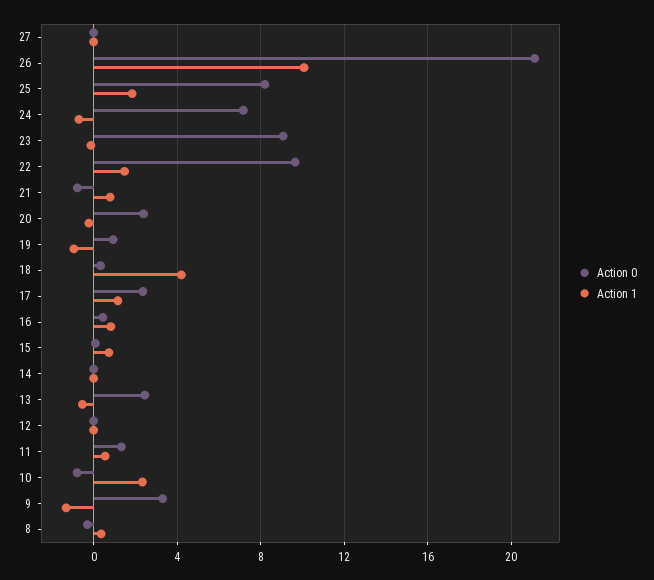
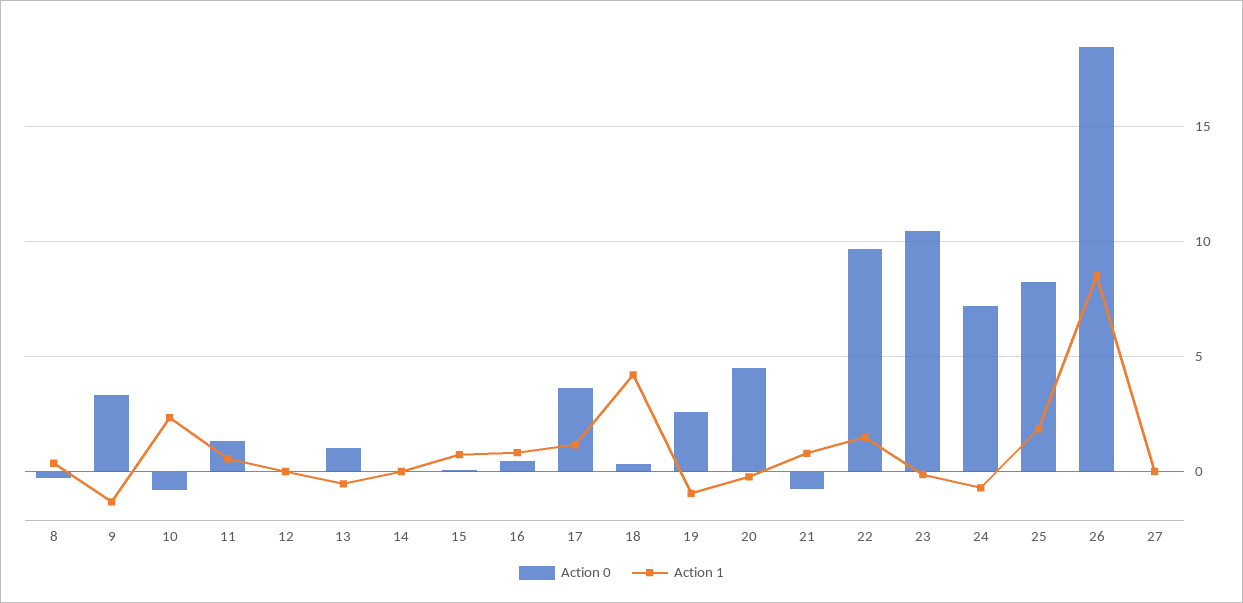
Action 0, 26: 21 -> 18.5
Action 1, 26: 10 -> 8.5
Action 0, 23: 9 -> 10.5
Action 0, 20: 2.5 -> 4.5
Action 0, 19: 1 -> 2.5
Action 0, 17: 2.5 -> 3.5
Action 0, 13: 2.5 -> 1

